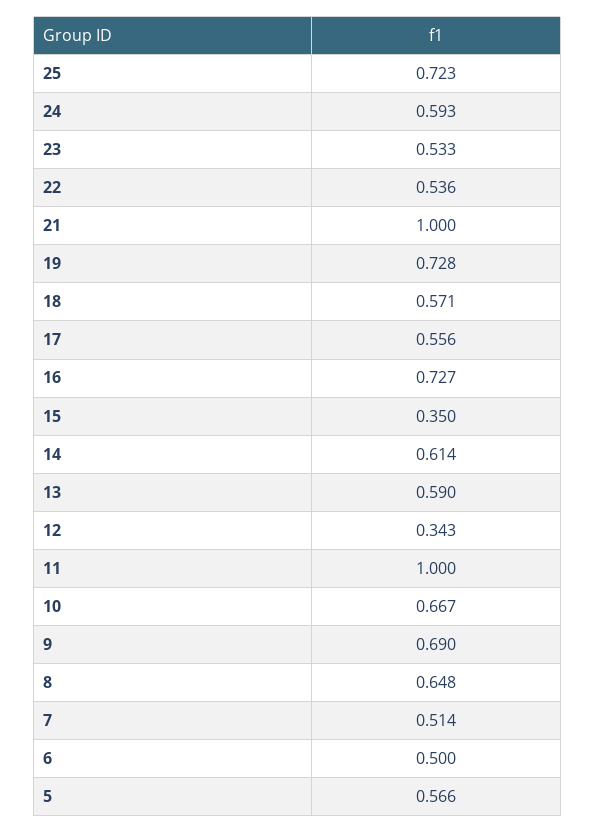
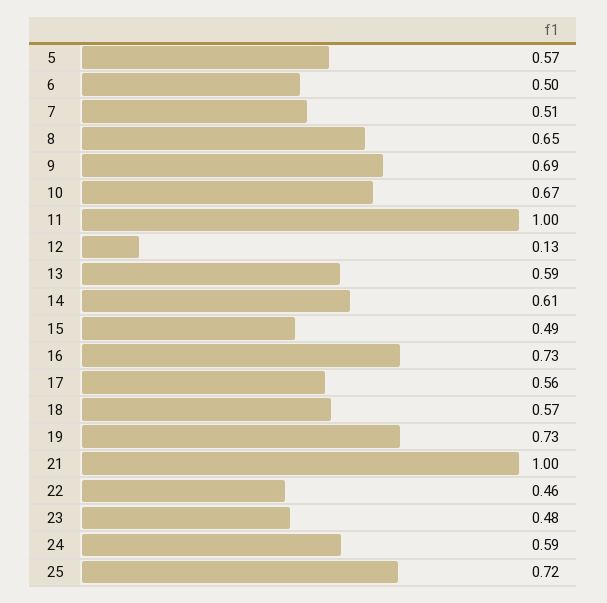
23: 0.533 -> 0.48
22: 0.536 -> 0.46
15: 0.35 -> 0.49
12: 0.343 -> 0.13

